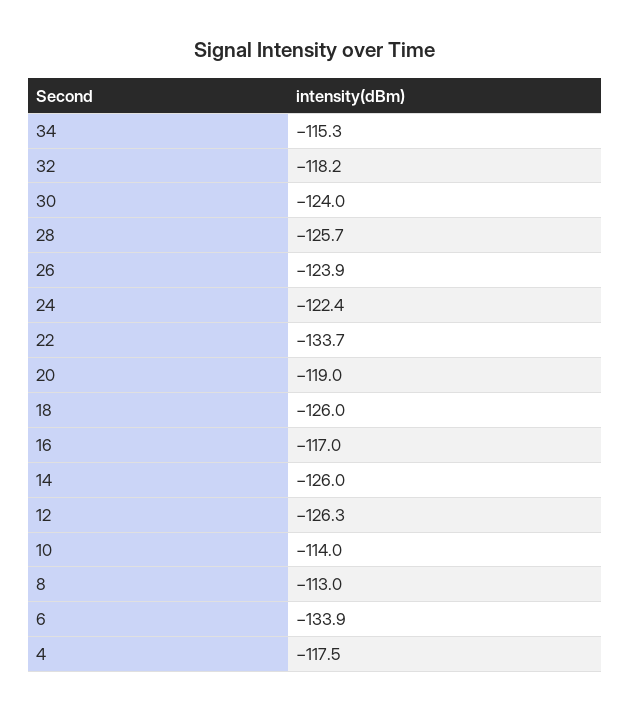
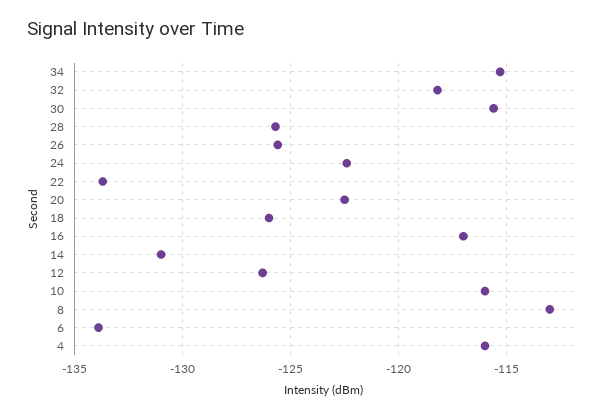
30: -124 -> -115.5
26: -123.9 -> -125.5
20: -119 -> -122.5
14: -126 -> -131
10: -114 -> -116
4: -117.5 -> -116

